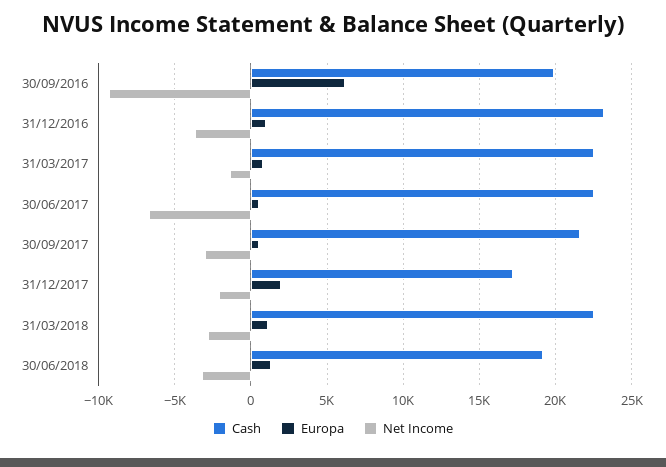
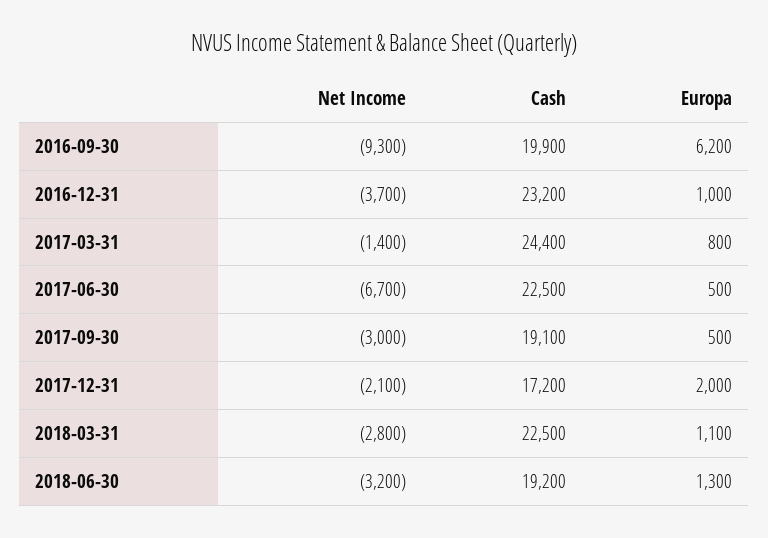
Cash, 31/03/2017: 22500 -> 24400
Cash, 30/09/2017: 21500 -> 19100

